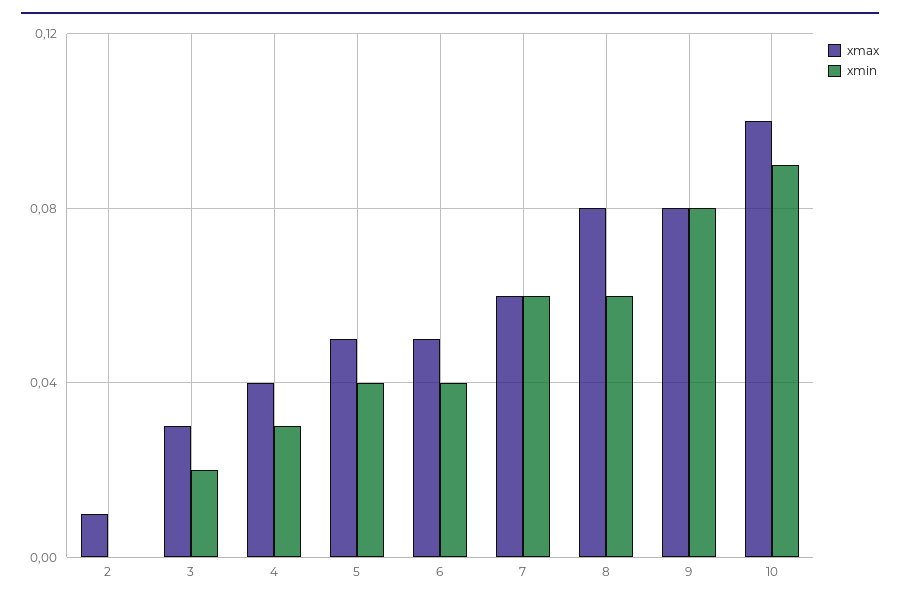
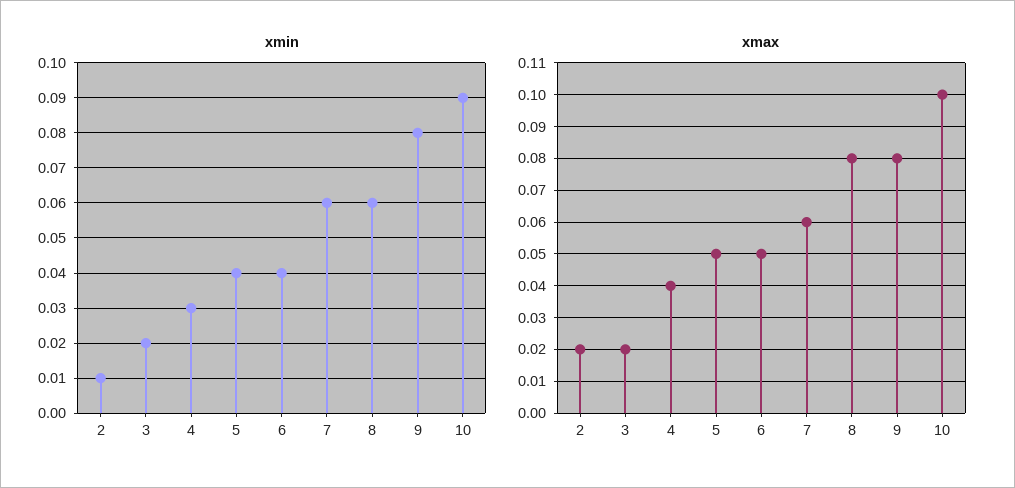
xmax, 2: 0.01 -> 0.02
xmin, 2: 0 -> 0.01
xmax, 3: 0.03 -> 0.02

